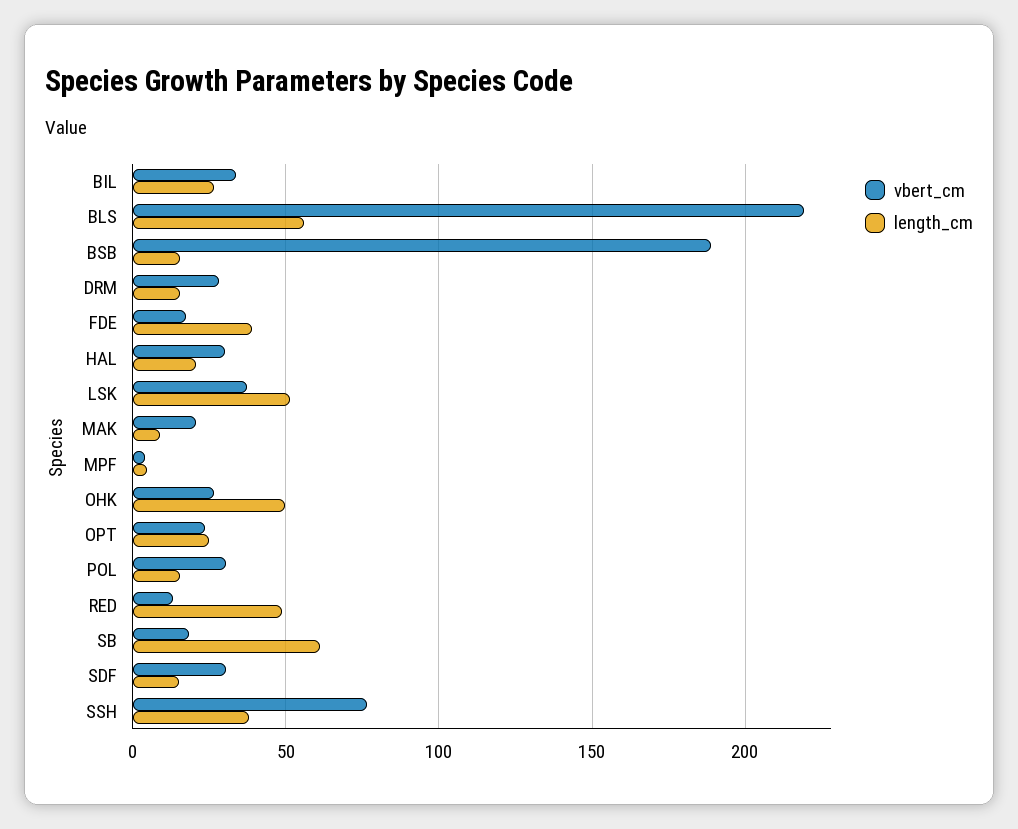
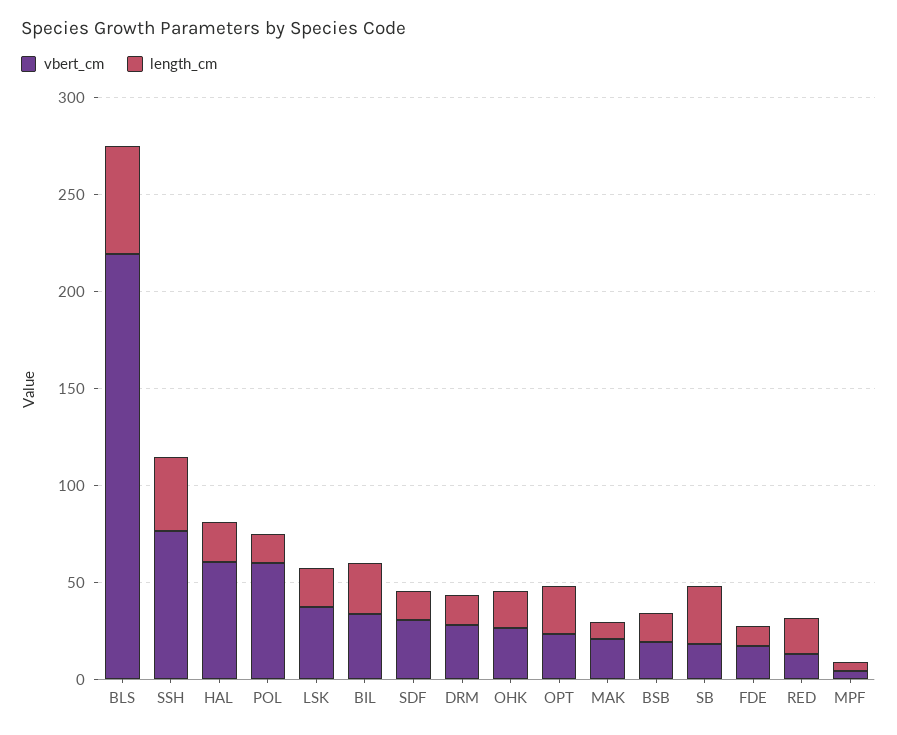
vbert_cm, BSB: 190 -> 20
length_cm, FDE: 40 -> 10
vbert_cm, HAL: 30 -> 60
length_cm, LSK: 50 -> 20
length_cm, OHK: 50 -> 20
vbert_cm, POL: 30 -> 60
length_cm, RED: 50 -> 20
length_cm, SB: 60 -> 30

